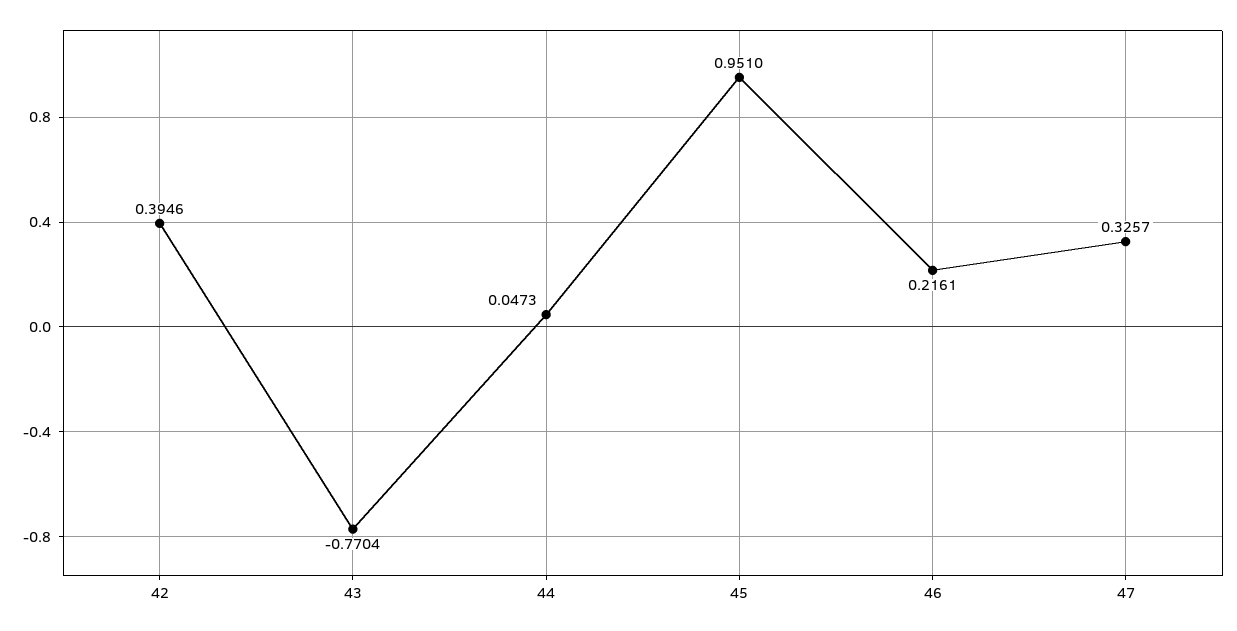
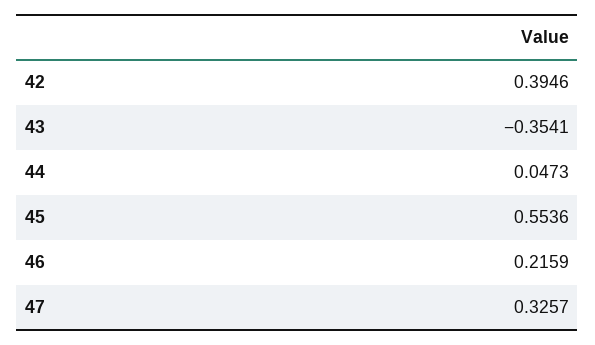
43: -0.7704 -> -0.3541
45: 0.951 -> 0.5536
46: 0.2161 -> 0.2159

